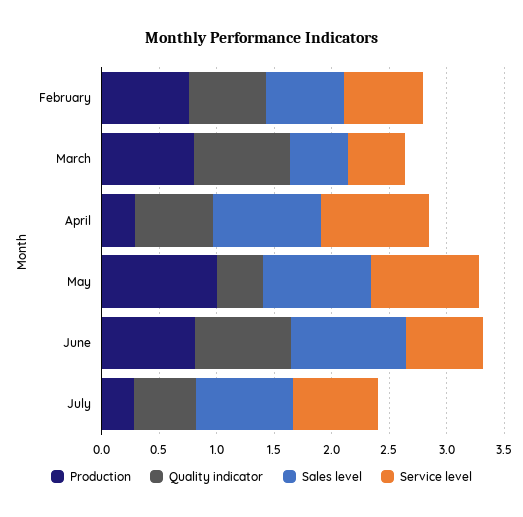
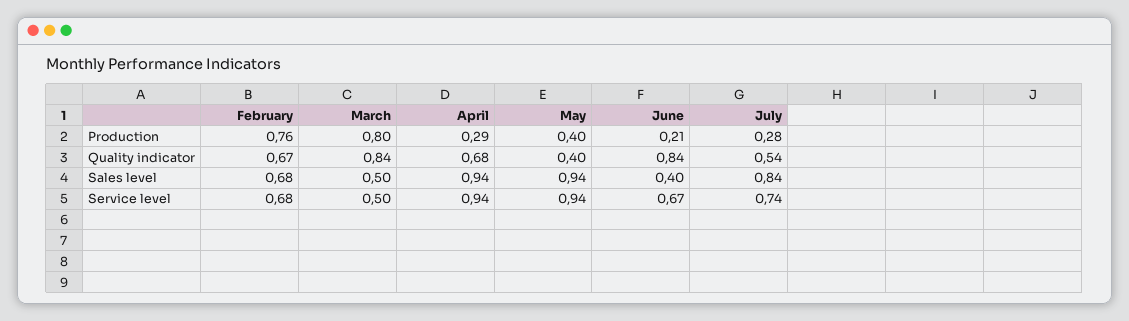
Production, May: 1 -> 0.4
Production, June: 0.8 -> 0.21
Sales level, June: 1 -> 0.4

